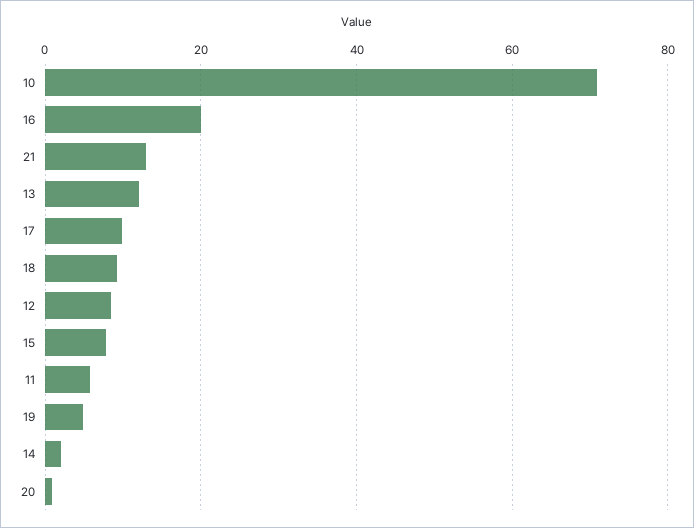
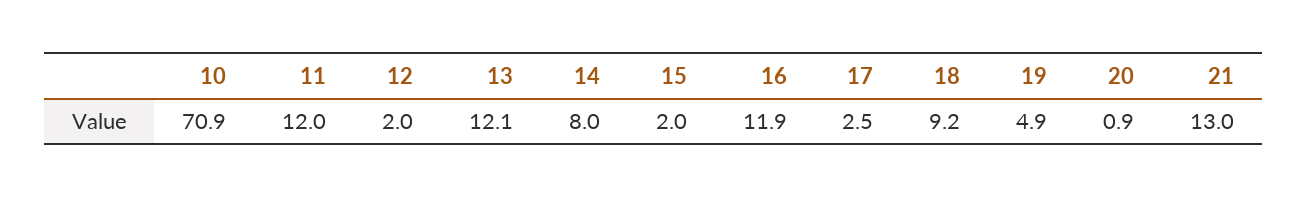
16: 20 -> 11.9
17: 10 -> 2.5
12: 8 -> 2
15: 8 -> 2
11: 6 -> 12
14: 2 -> 8

